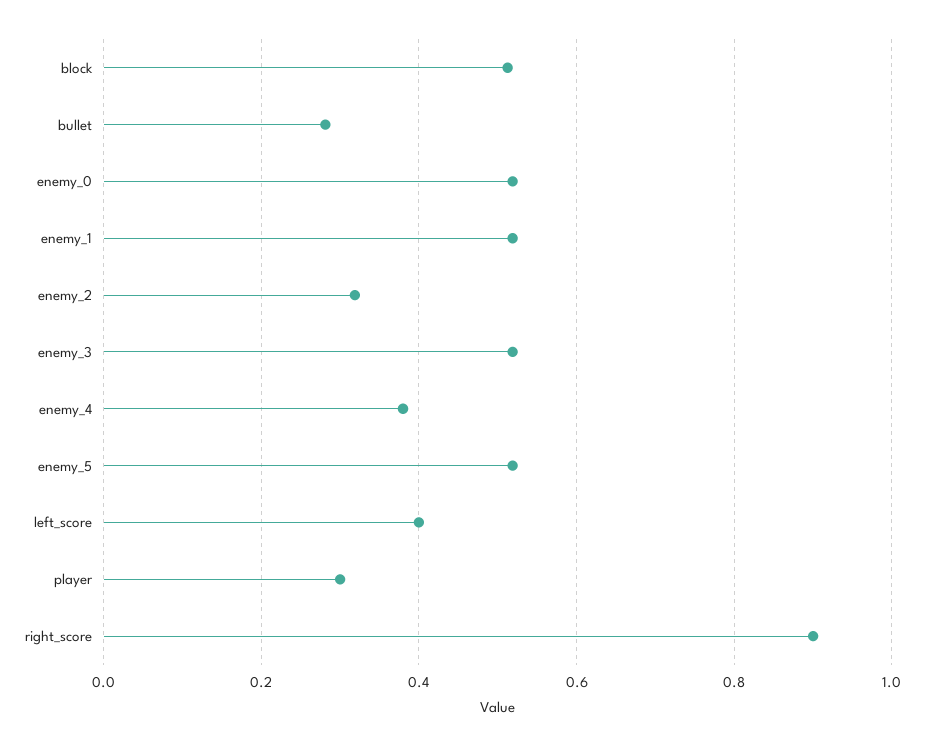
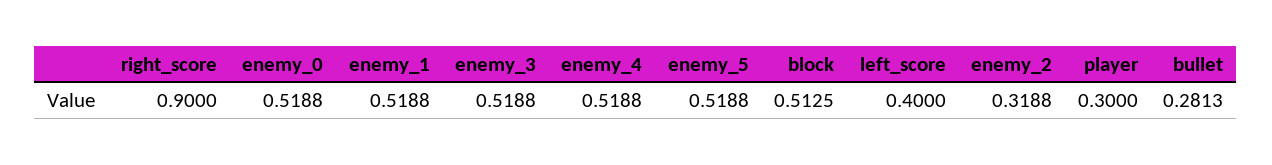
enemy_4: 0.38 -> 0.5188

